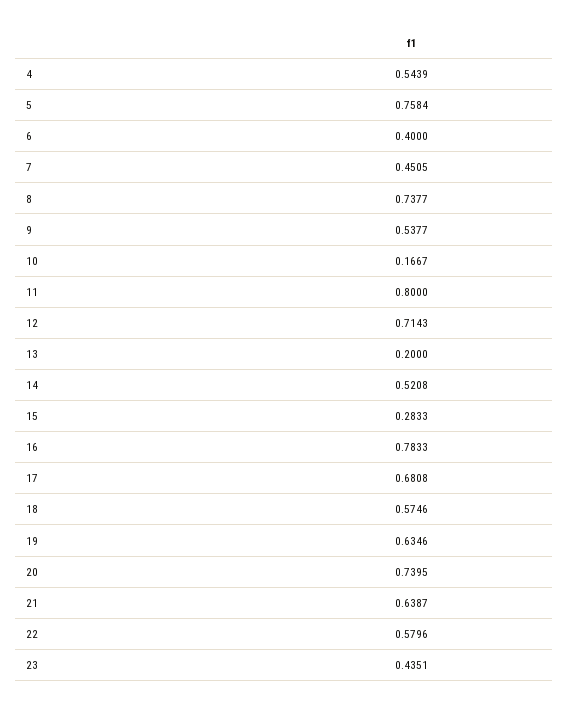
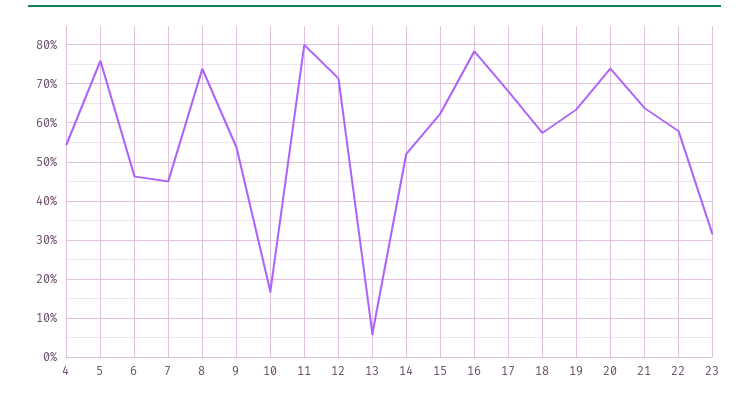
6: 0.4 -> 0.46
13: 0.2 -> 0.06
15: 0.2833 -> 0.62
23: 0.4351 -> 0.32

